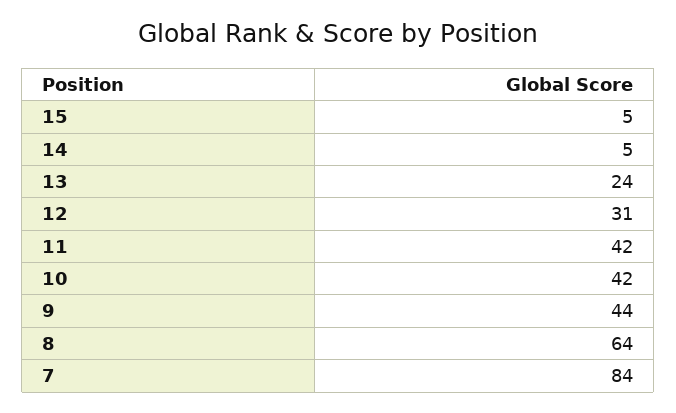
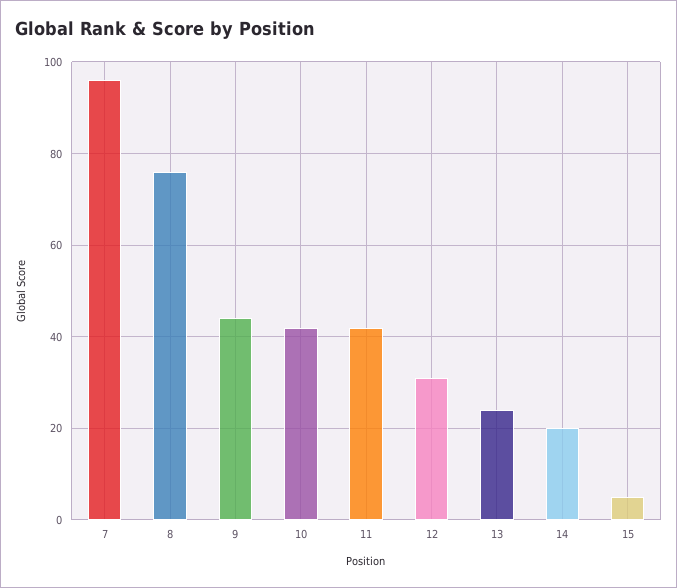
14: 5 -> 20
8: 64 -> 75
7: 84 -> 95

